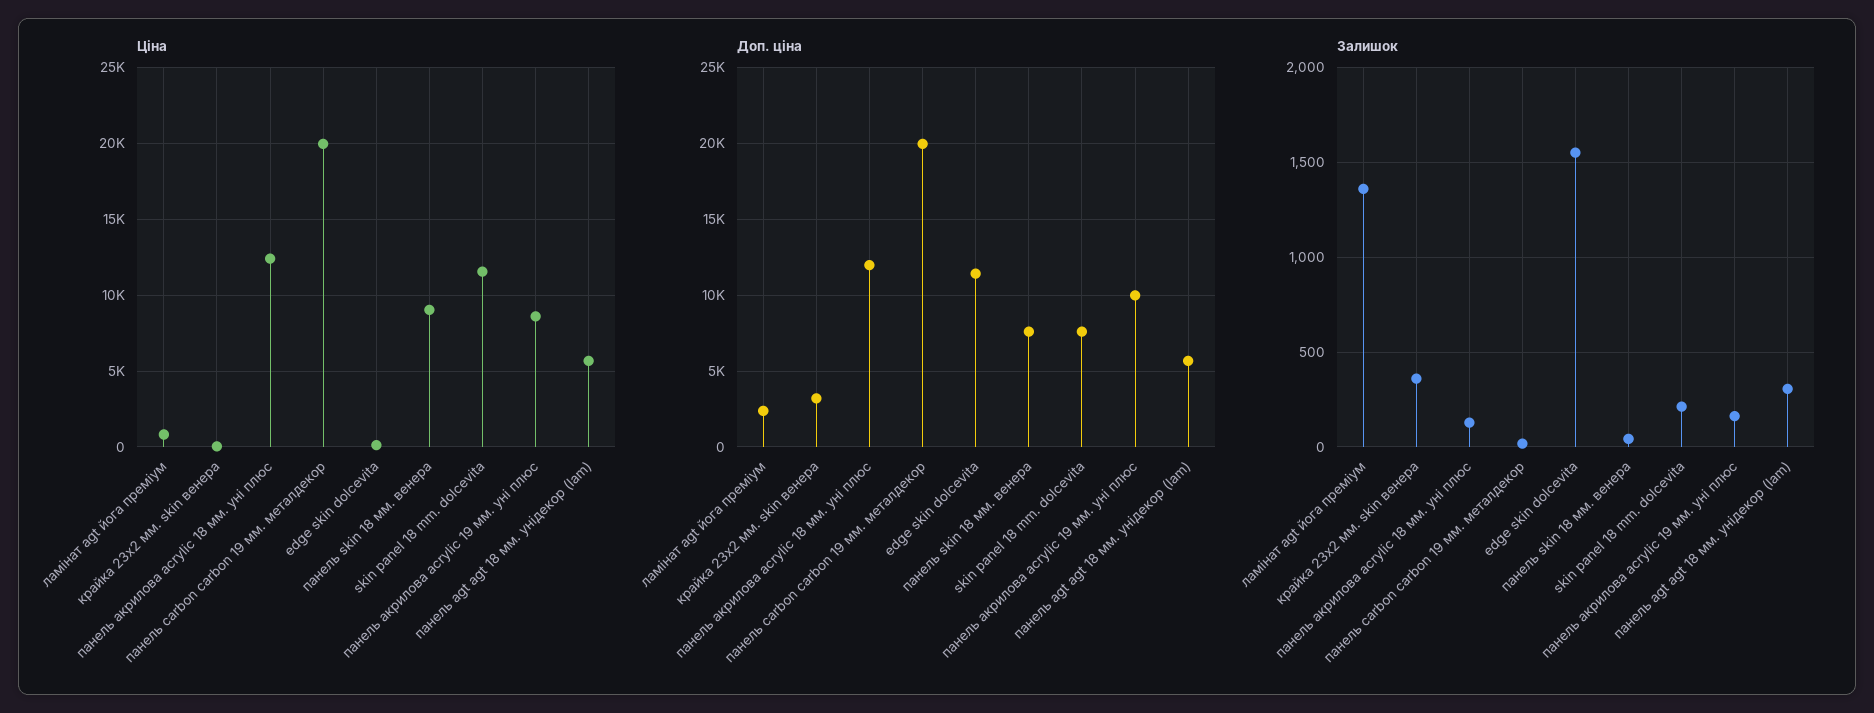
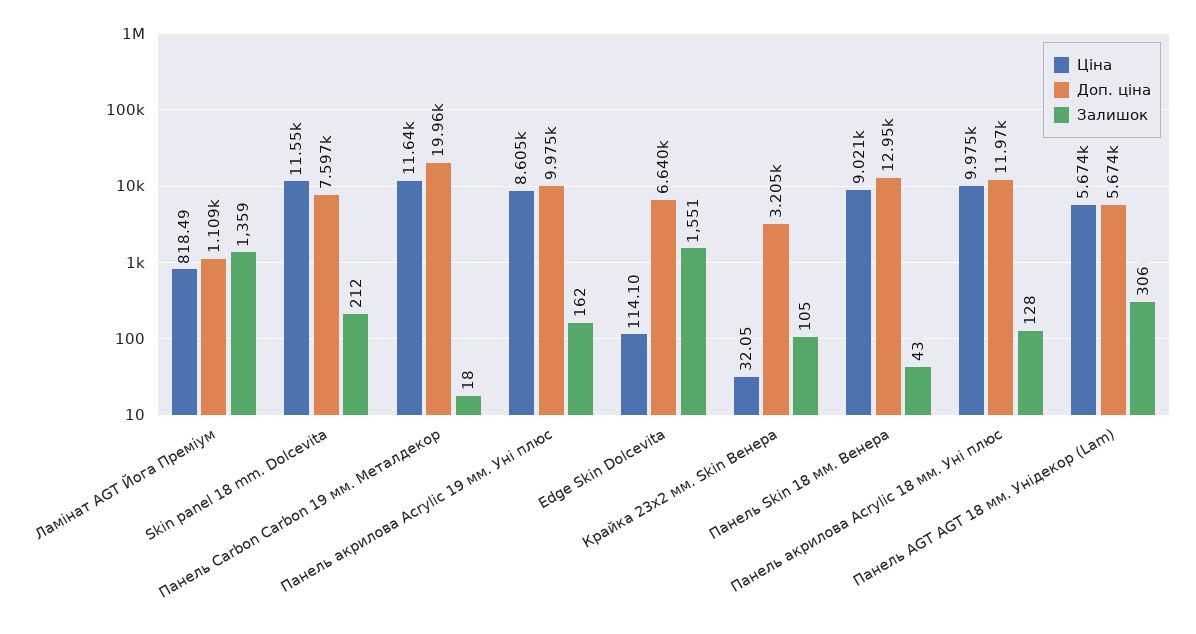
Ціна, панель акрилова acrylic 18 мм. уні плюс: 12500 -> 9975
Ціна, панель carbon carbon 19 мм. металдекор: 20000 -> 11640
Доп. ціна, ламінат agt йога преміум: 2500 -> 1109
Доп. ціна, edge skin dolcevita: 11500 -> 6640
Доп. ціна, панель skin 18 мм. венера: 7500 -> 12950
Залишок, крайка 23x2 мм. skin венера: 350 -> 105

